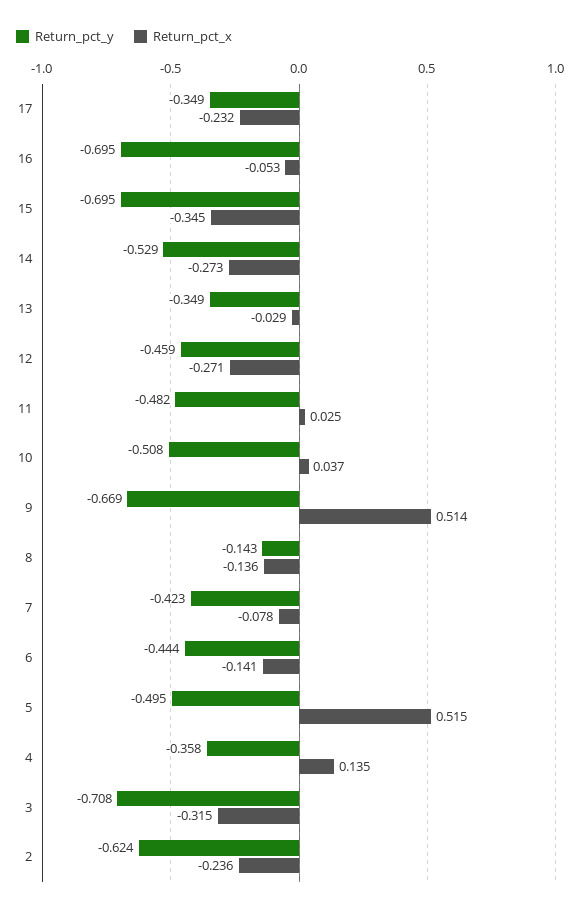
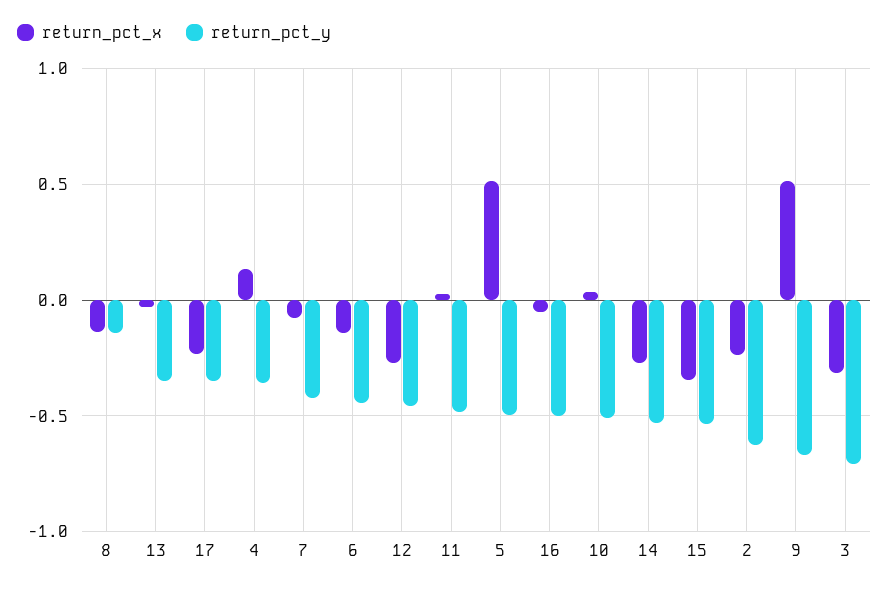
Return_pct_y, 16: -0.695 -> -0.5
Return_pct_y, 15: -0.695 -> -0.55

